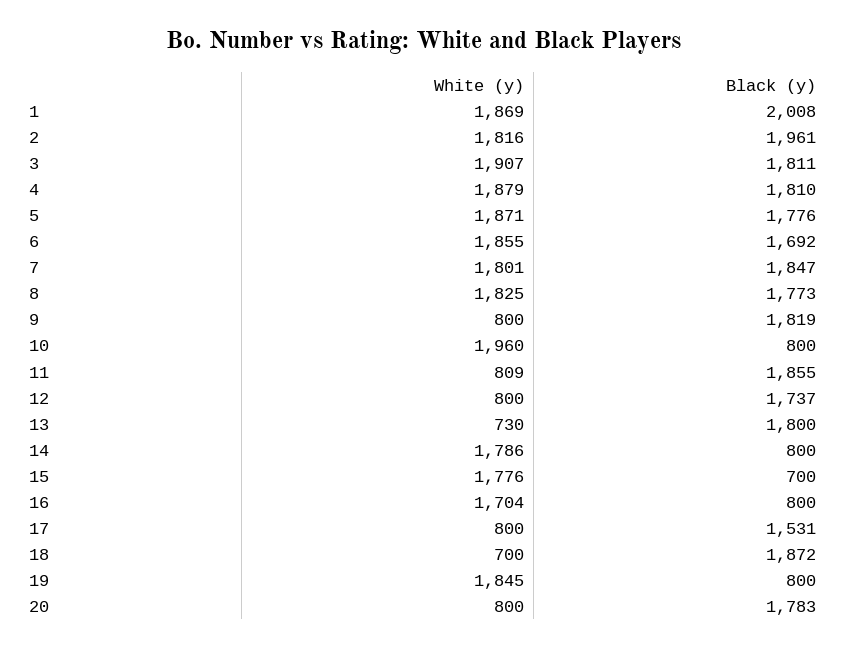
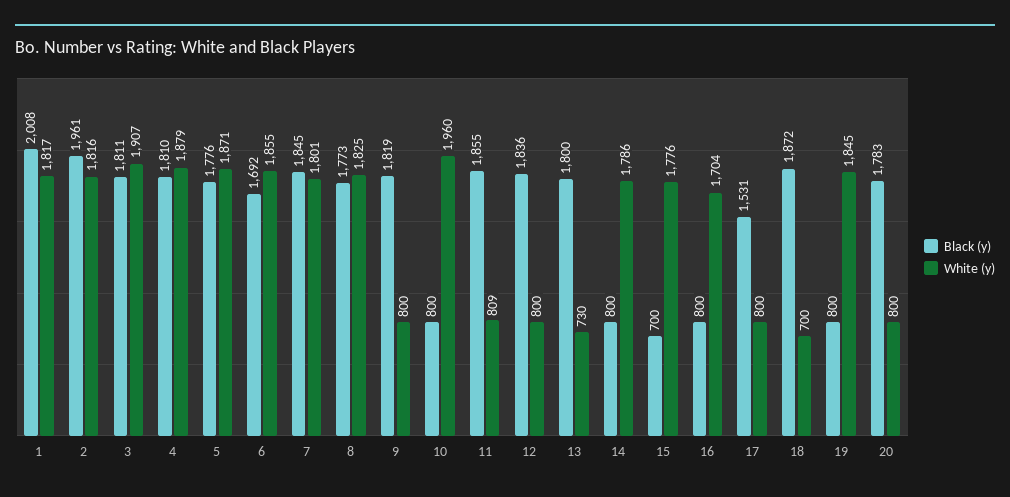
White (y), 1: 1869 -> 1817
Black (y), 7: 1847 -> 1845
Black (y), 12: 1737 -> 1836

